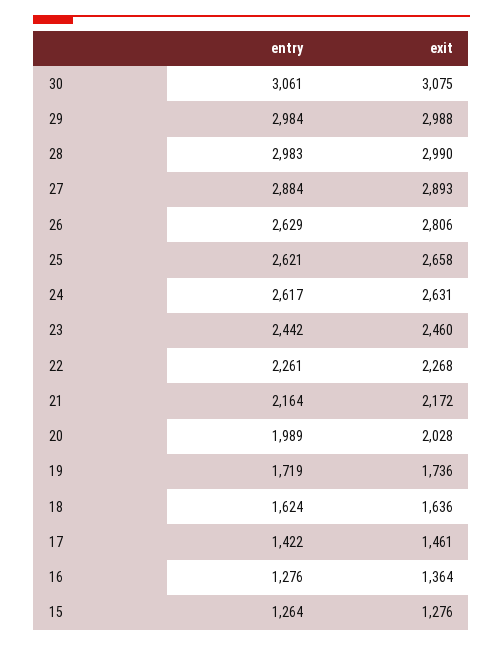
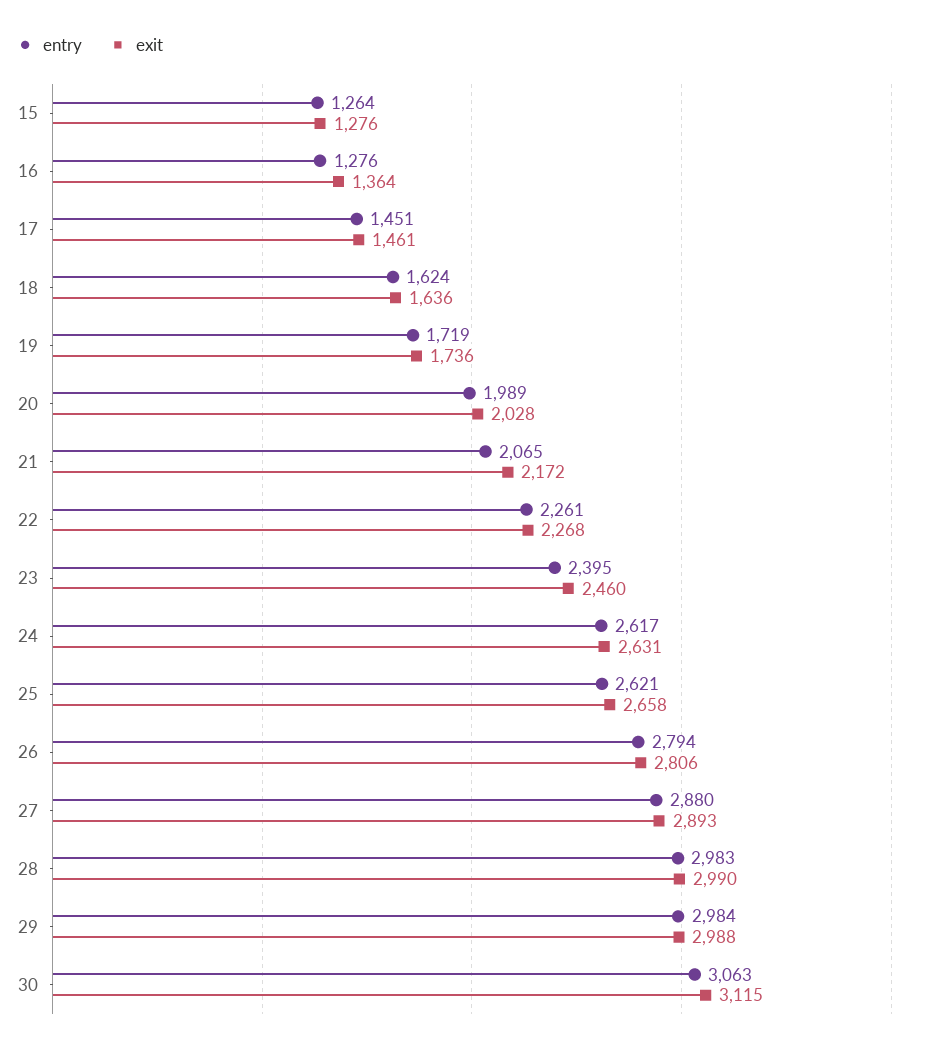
entry, 30: 3061 -> 3063
exit, 30: 3075 -> 3115
entry, 27: 2884 -> 2880
entry, 26: 2629 -> 2794
entry, 23: 2442 -> 2395
entry, 21: 2164 -> 2065
entry, 17: 1422 -> 1451

